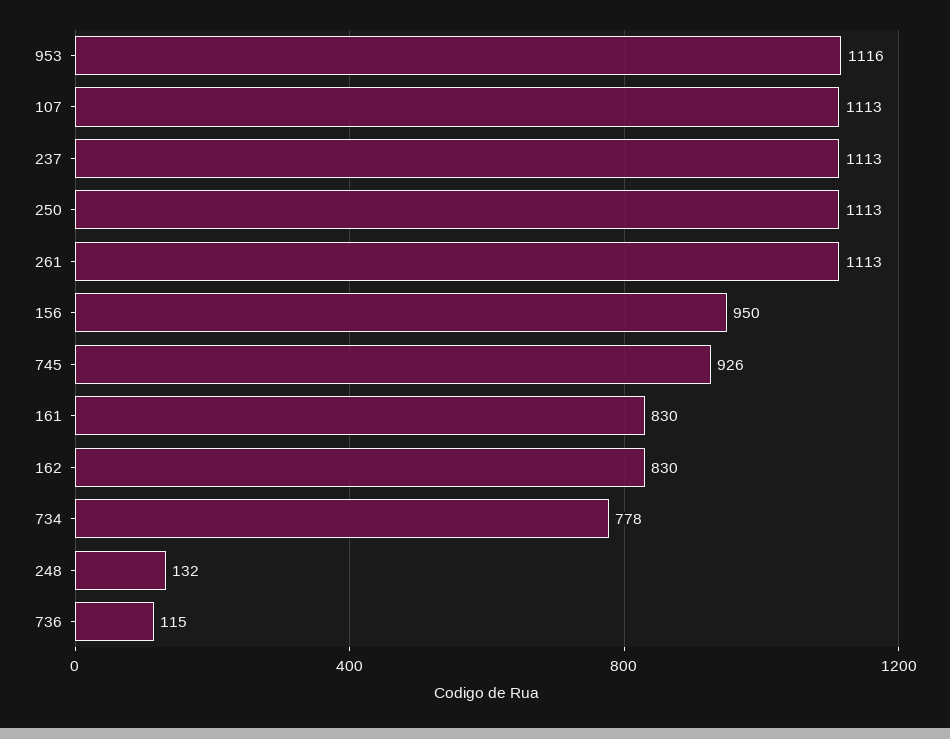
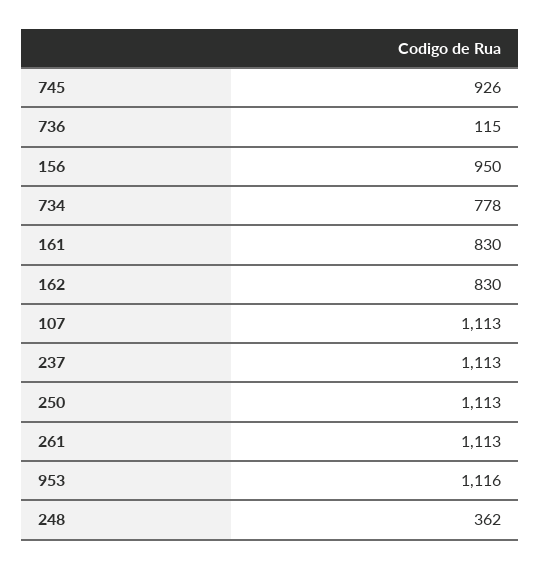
248: 132 -> 362

